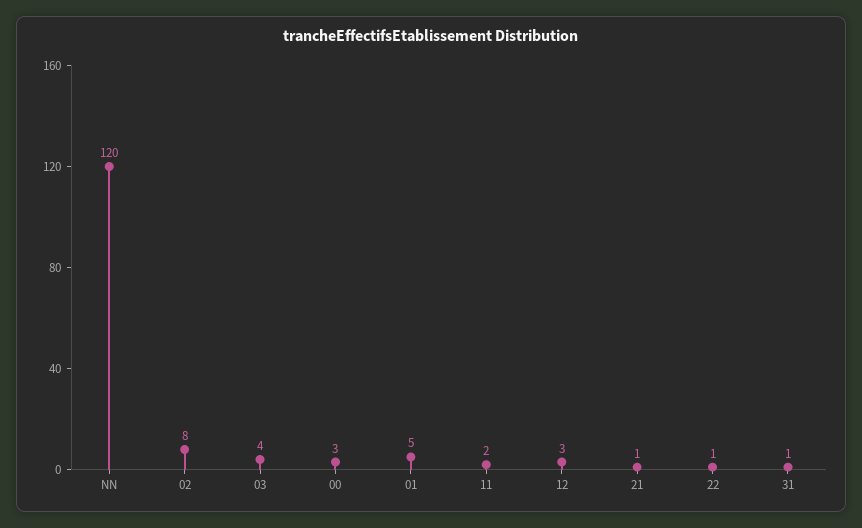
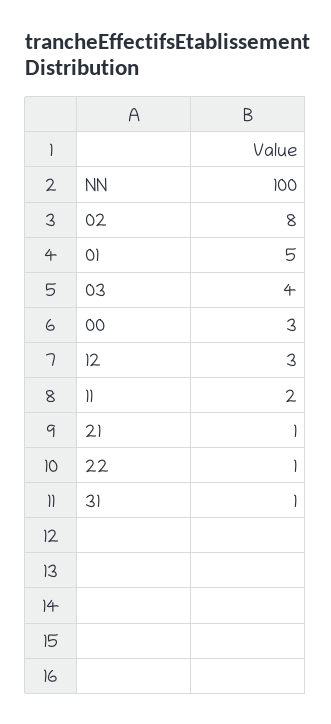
NN: 120 -> 100

